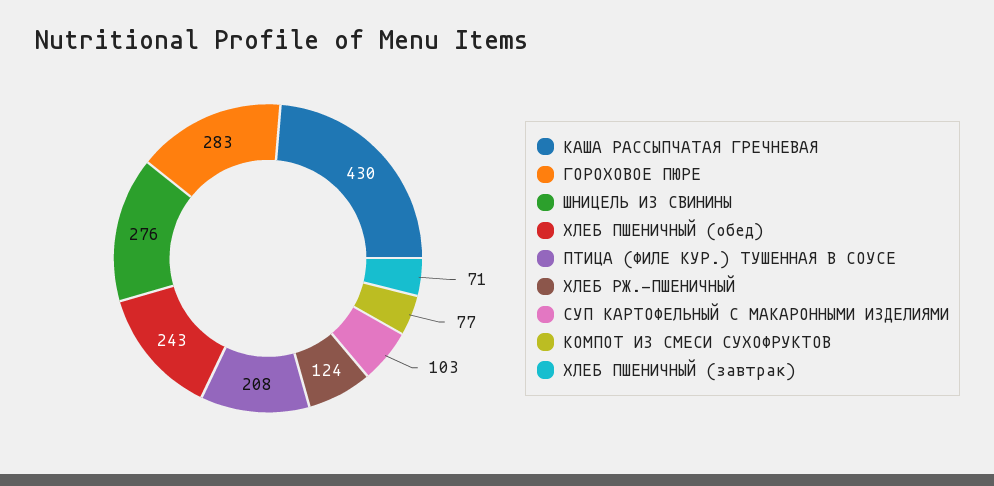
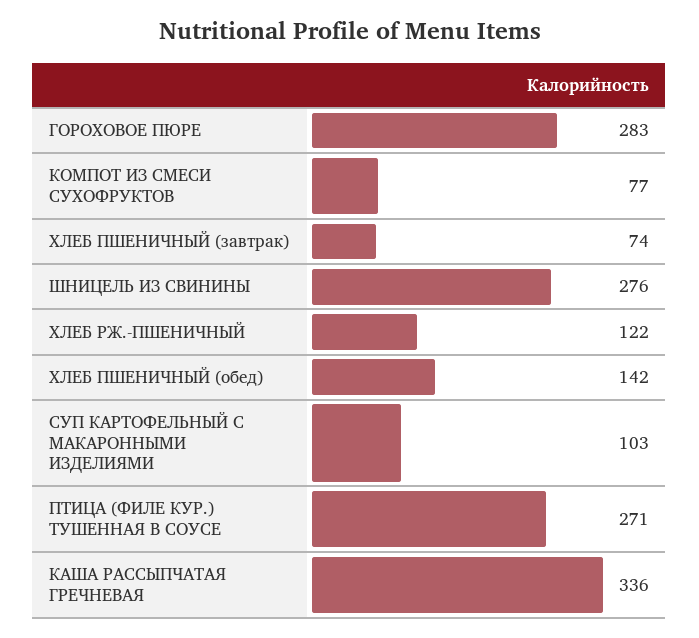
КАША РАССЫПЧАТАЯ ГРЕЧНЕВАЯ: 430 -> 336
ХЛЕБ ПШЕНИЧНЫЙ (обед): 243 -> 142
ПТИЦА (ФИЛЕ КУР.) ТУШЕННАЯ В СОУСЕ: 208 -> 271
ХЛЕБ РЖ.-ПШЕНИЧНЫЙ: 124 -> 122
ХЛЕБ ПШЕНИЧНЫЙ (завтрак): 71 -> 74

